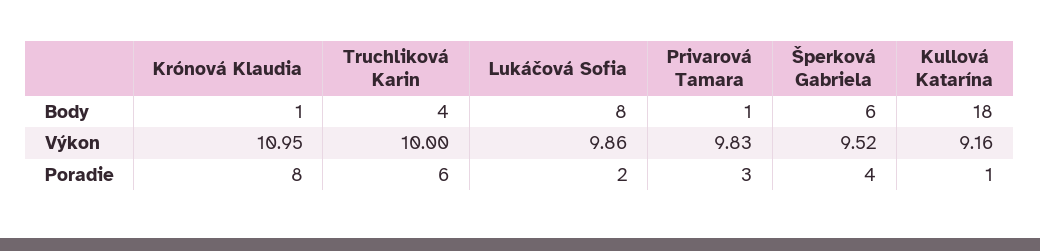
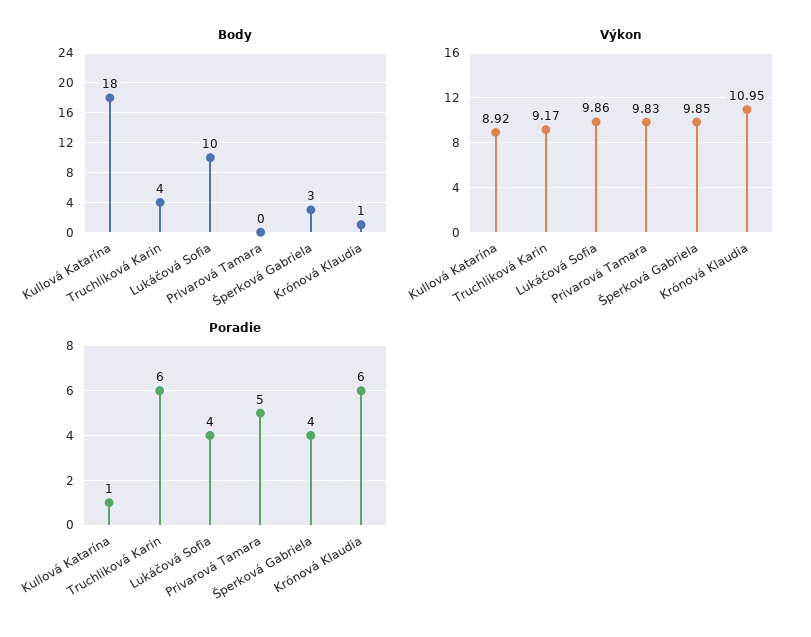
Body, Lukáčová Sofia: 8 -> 10
Body, Privarová Tamara: 1 -> 0
Body, Šperková Gabriela: 6 -> 3
Výkon, Truchliková Karin: 10 -> 9.17
Výkon, Šperková Gabriela: 9.52 -> 9.85
Výkon, Kullová Katarína: 9.16 -> 8.92
Poradie, Krónová Klaudia: 8 -> 6
Poradie, Lukáčová Sofia: 2 -> 4
Poradie, Privarová Tamara: 3 -> 5

